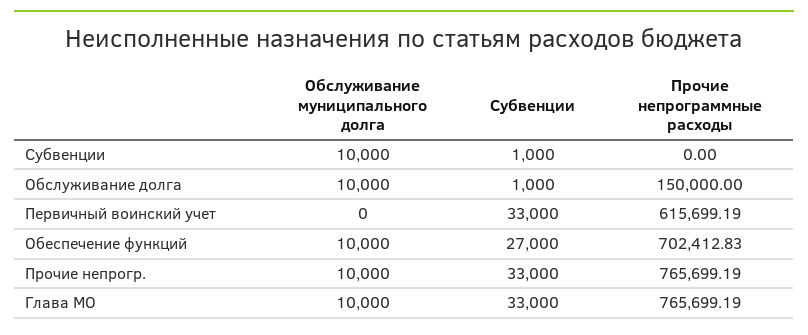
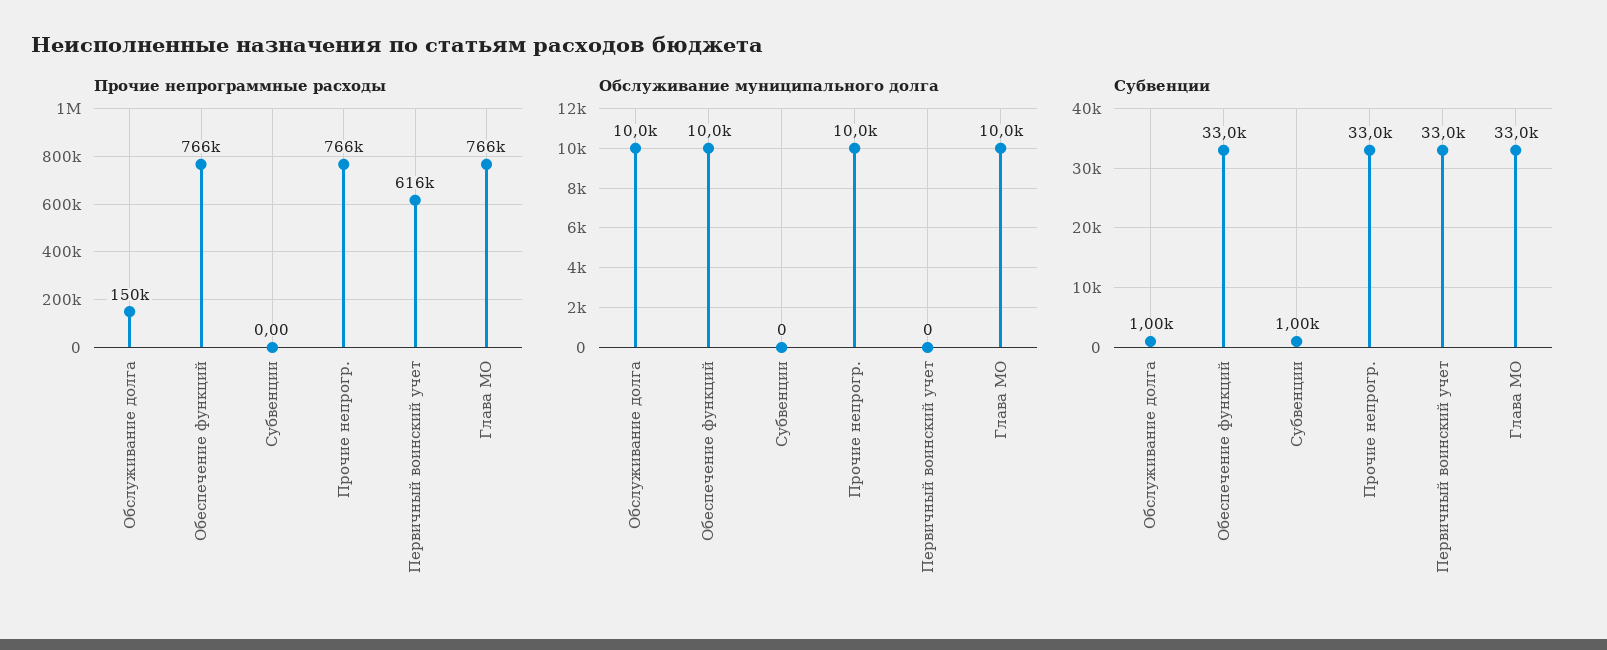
Обслуживание муниципального долга, Субвенции: 10000 -> 0
Субвенции, Обеспечение функций: 27000 -> 33000
Прочие непрограммные расходы, Обеспечение функций: 702412.83 -> 766000

